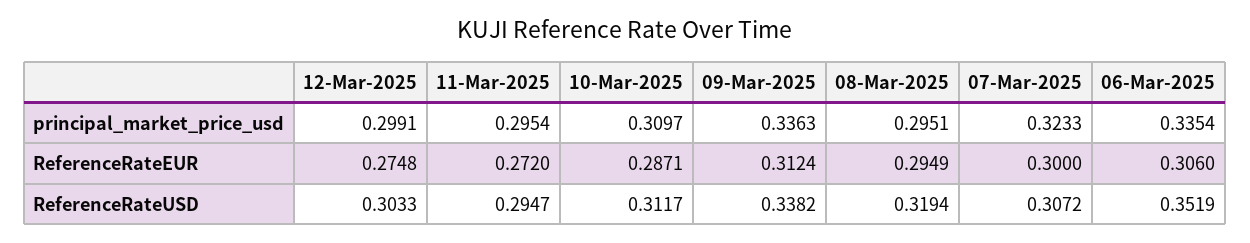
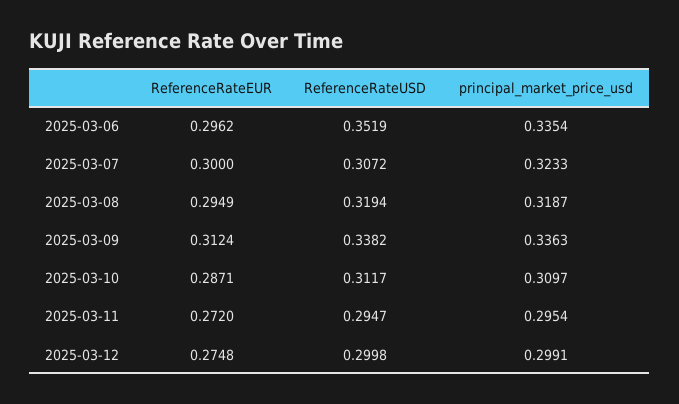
08-Mar-2025, principal_market_price_usd: 0.2951 -> 0.3187
06-Mar-2025, ReferenceRateEUR: 0.306 -> 0.2962
12-Mar-2025, ReferenceRateUSD: 0.3033 -> 0.2998

